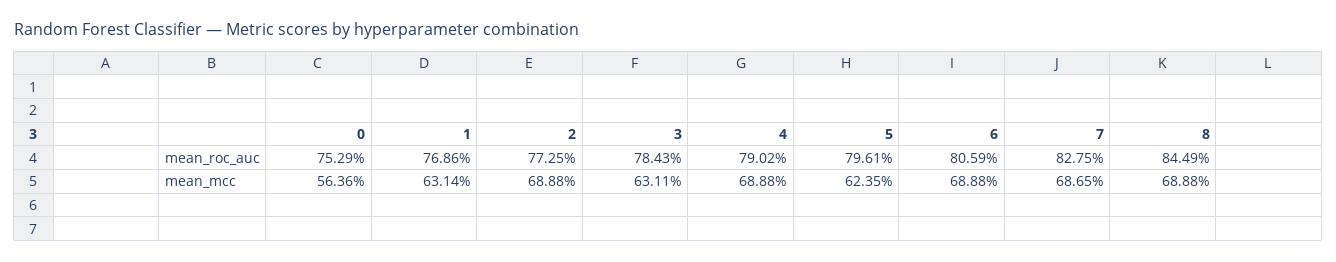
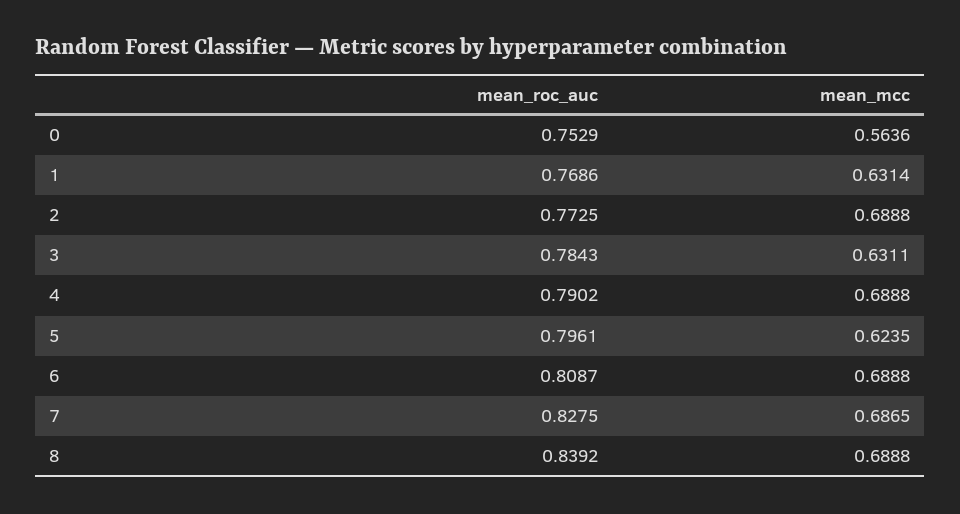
6, mean_roc_auc: 0.8059 -> 0.8087
8, mean_roc_auc: 0.8449 -> 0.8392

